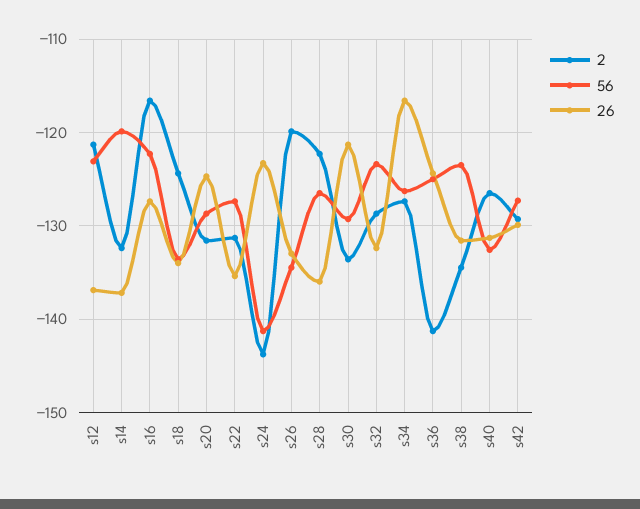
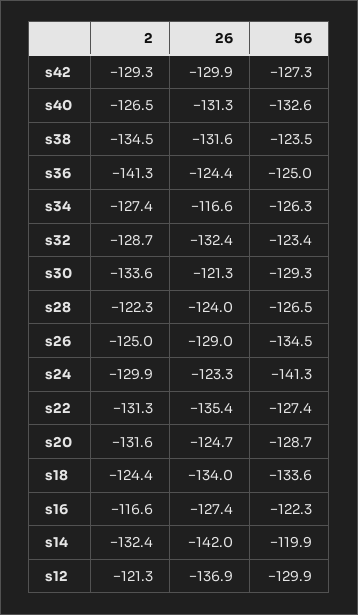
56, s12: -123 -> -129.9
26, s14: -137 -> -142
2, s24: -144 -> -129.9
2, s26: -120 -> -125
26, s26: -133 -> -129
26, s28: -136 -> -124

